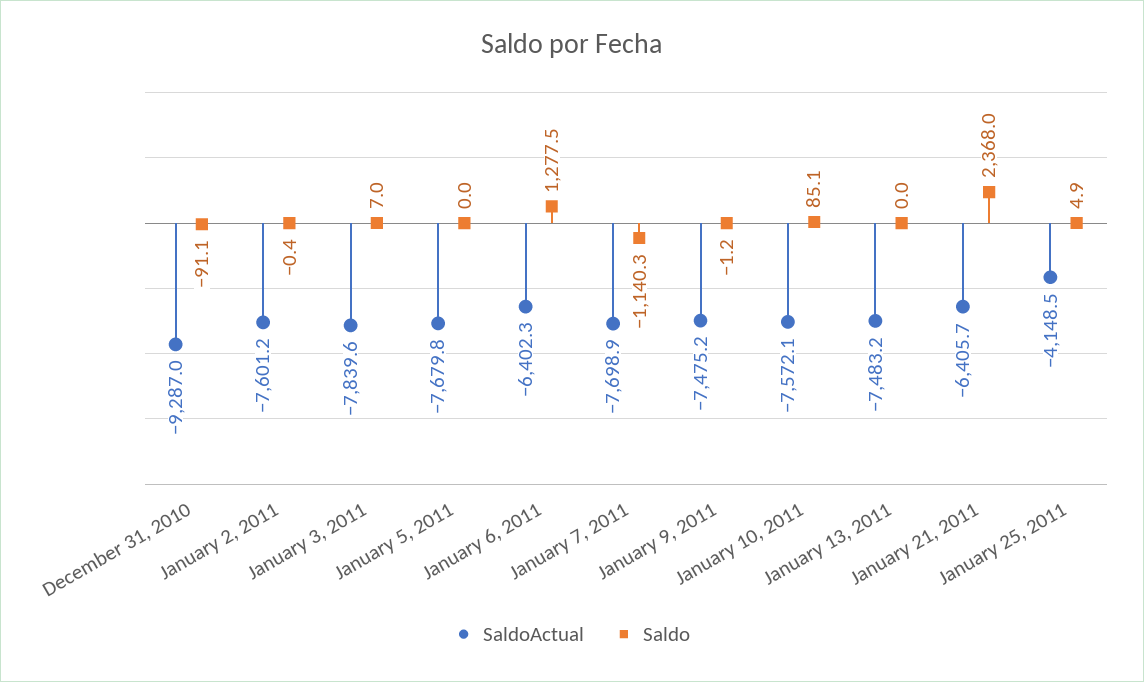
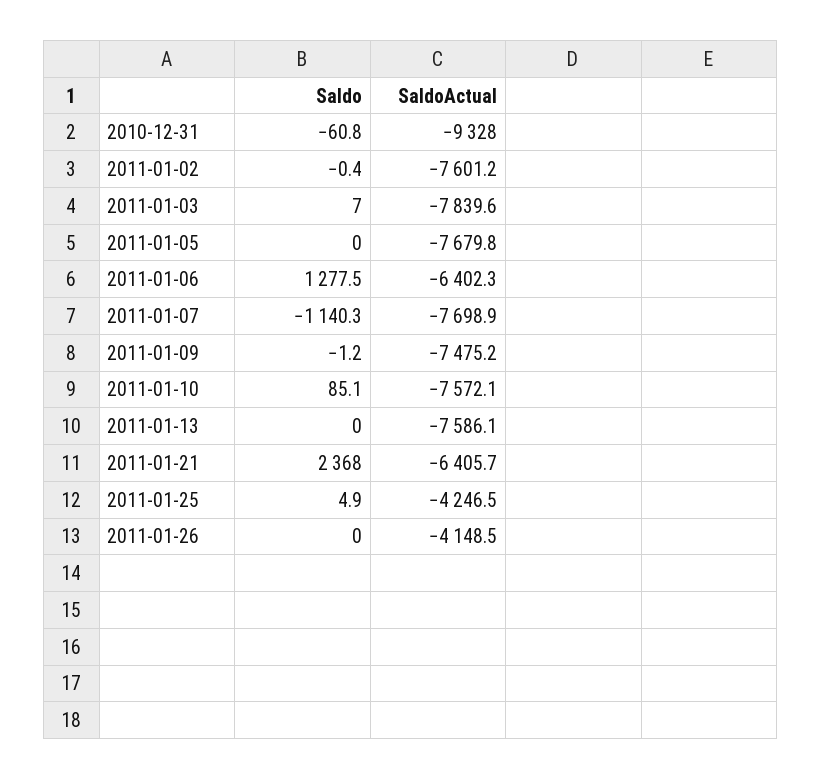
SaldoActual, December 31, 2010: -9287 -> -9328
Saldo, December 31, 2010: -91.1 -> -60.8
SaldoActual, January 13, 2011: -7483.2 -> -7586.1
SaldoActual, January 25, 2011: -4148.5 -> -4246.5
Saldo, 2011-01-26: none -> 0
SaldoActual, 2011-01-26: none -> -4148.5

